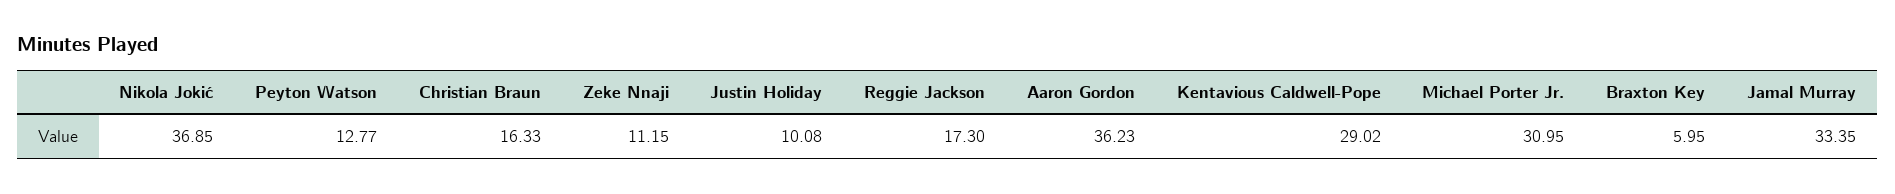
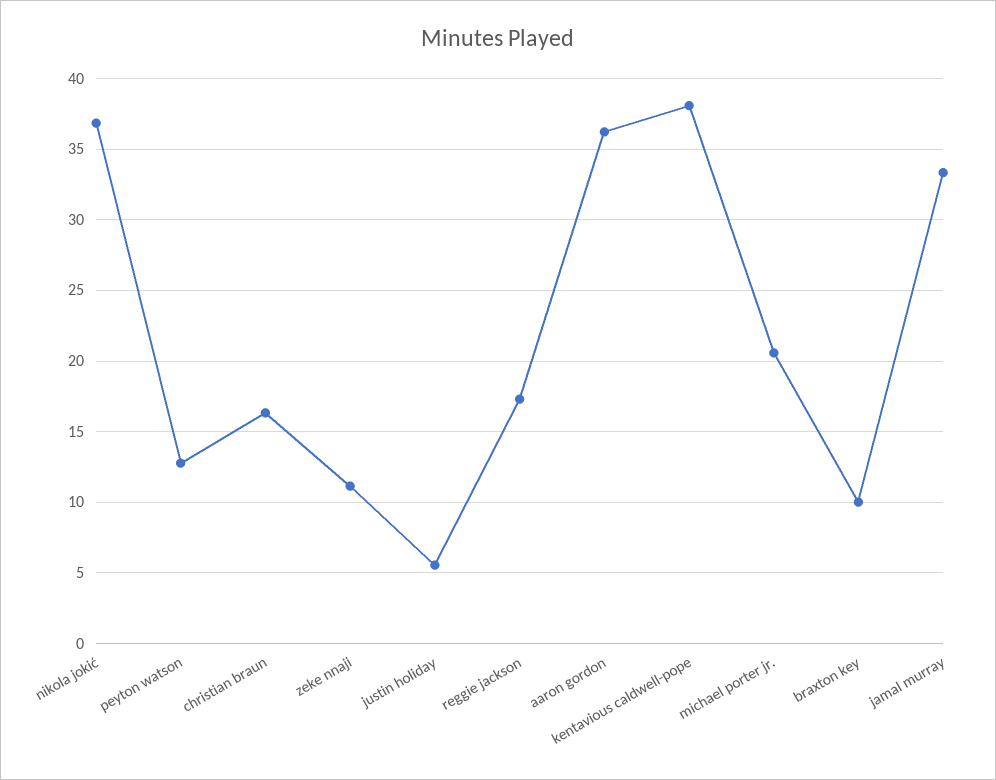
Justin Holiday: 10.08 -> 5.5
Kentavious Caldwell-Pope: 29.02 -> 38
Michael Porter Jr.: 30.95 -> 20.5
Braxton Key: 5.95 -> 10

